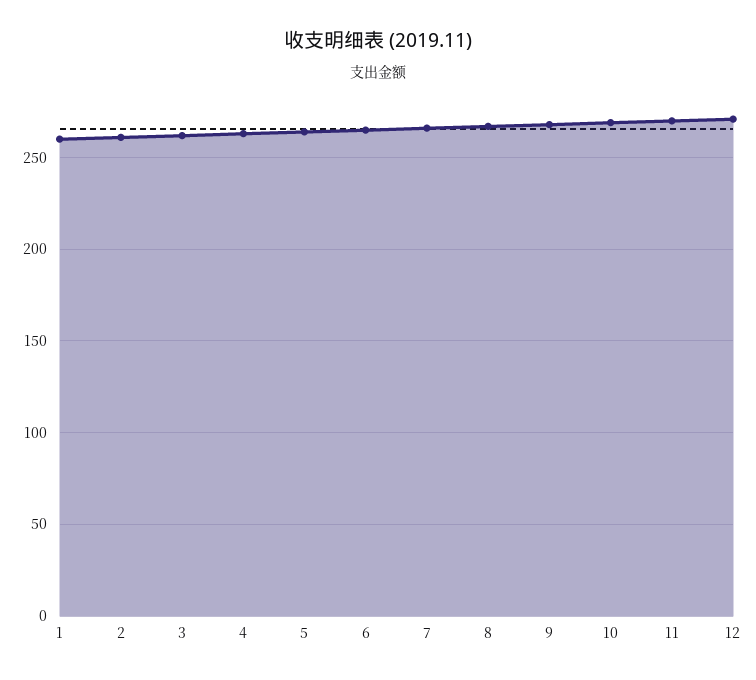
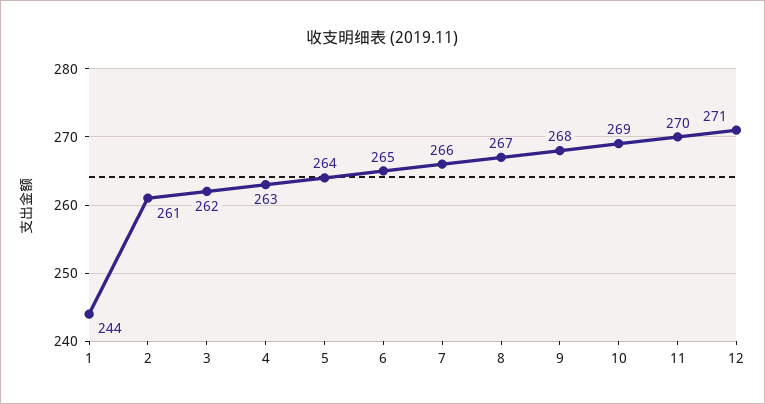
1: 260 -> 244

